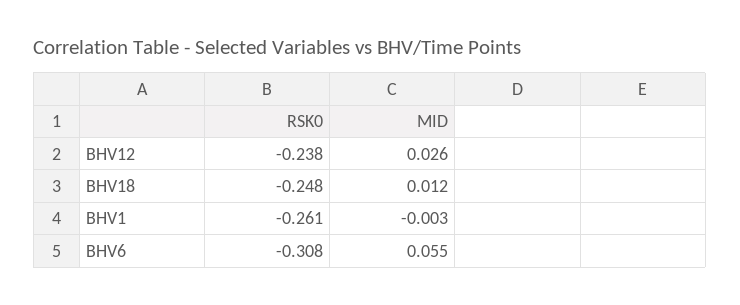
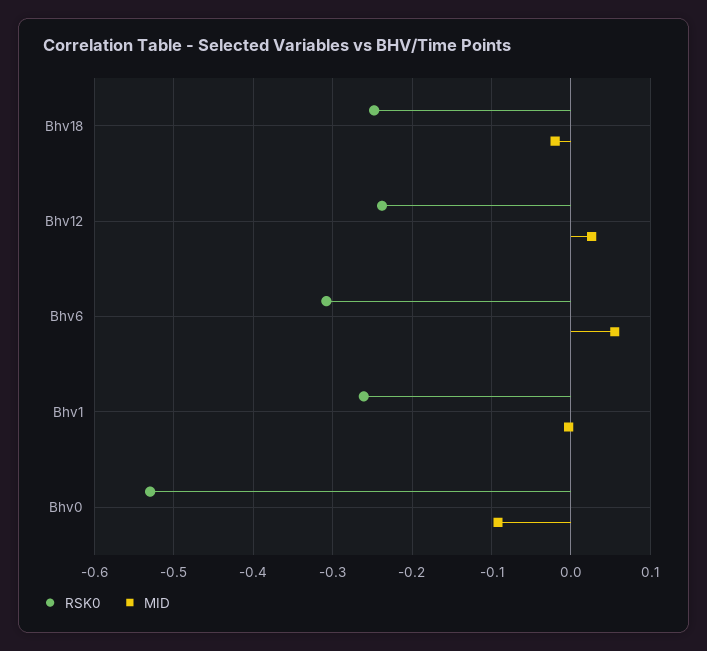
MID, BHV18: 0.012 -> -0.02
RSK0, Bhv0: none -> -0.53
MID, Bhv0: none -> -0.09

